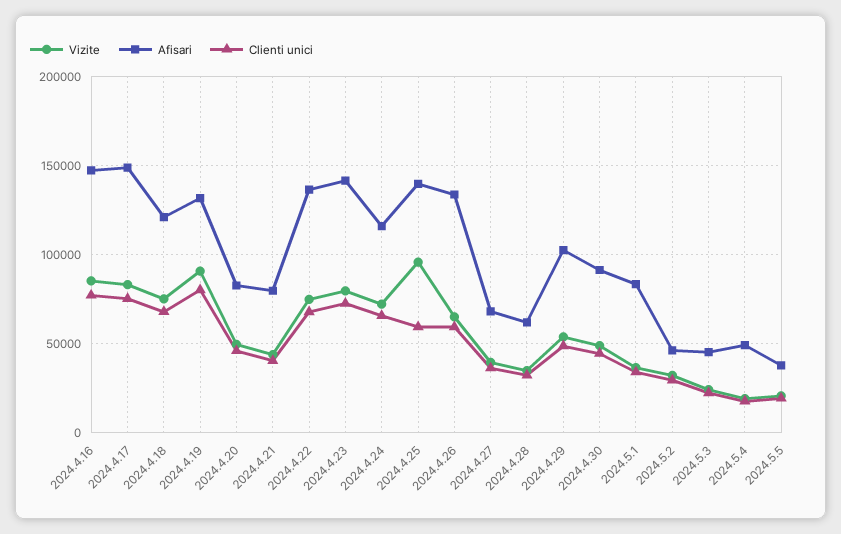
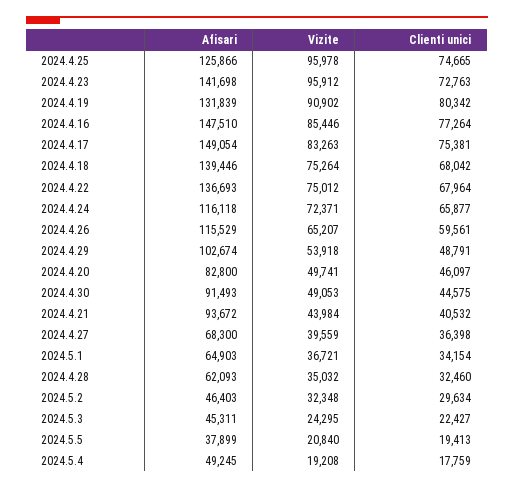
Afisari, 2024.4.18: 120000 -> 139446
Afisari, 2024.4.21: 80000 -> 93672
Vizite, 2024.4.23: 80000 -> 95912
Afisari, 2024.4.25: 140000 -> 125866
Clienti unici, 2024.4.25: 60000 -> 74665
Afisari, 2024.4.26: 135000 -> 115529
Afisari, 2024.5.1: 85000 -> 64903

